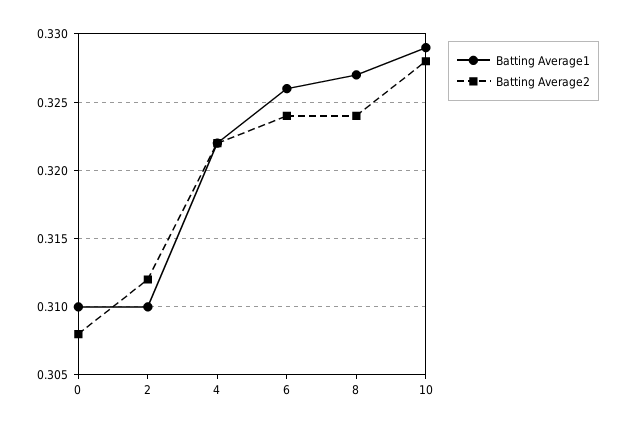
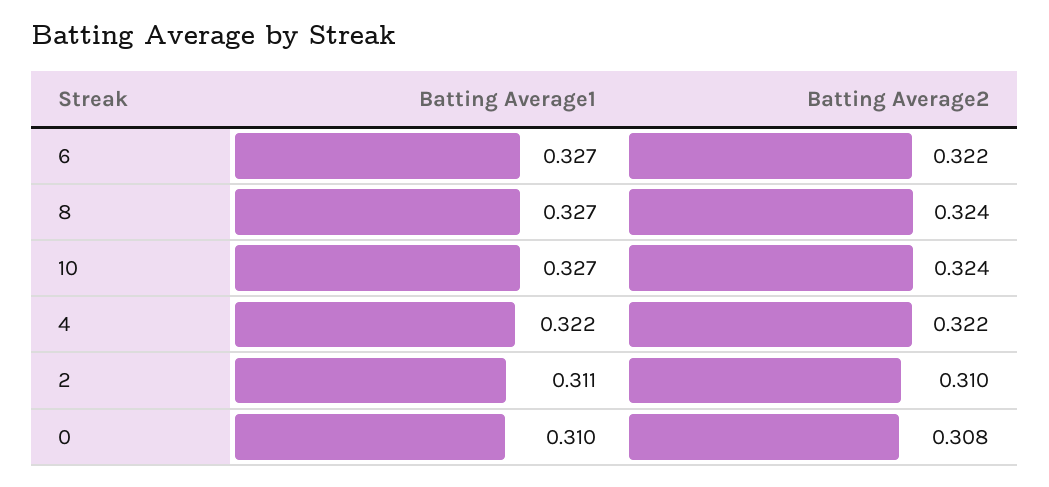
Batting Average1, 2: 0.31 -> 0.311
Batting Average2, 2: 0.312 -> 0.31
Batting Average1, 6: 0.326 -> 0.327
Batting Average2, 6: 0.324 -> 0.322
Batting Average1, 10: 0.329 -> 0.327
Batting Average2, 10: 0.328 -> 0.324

